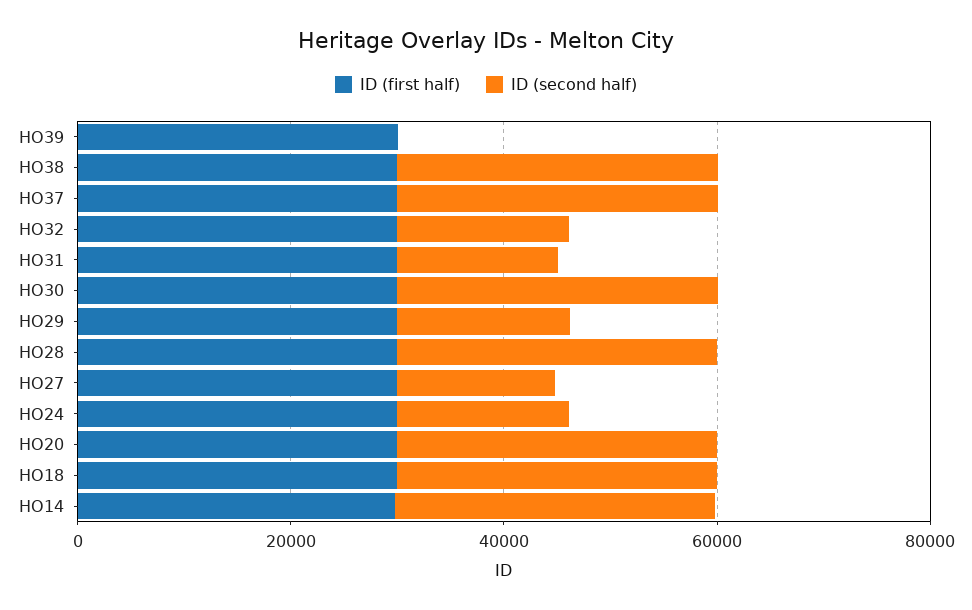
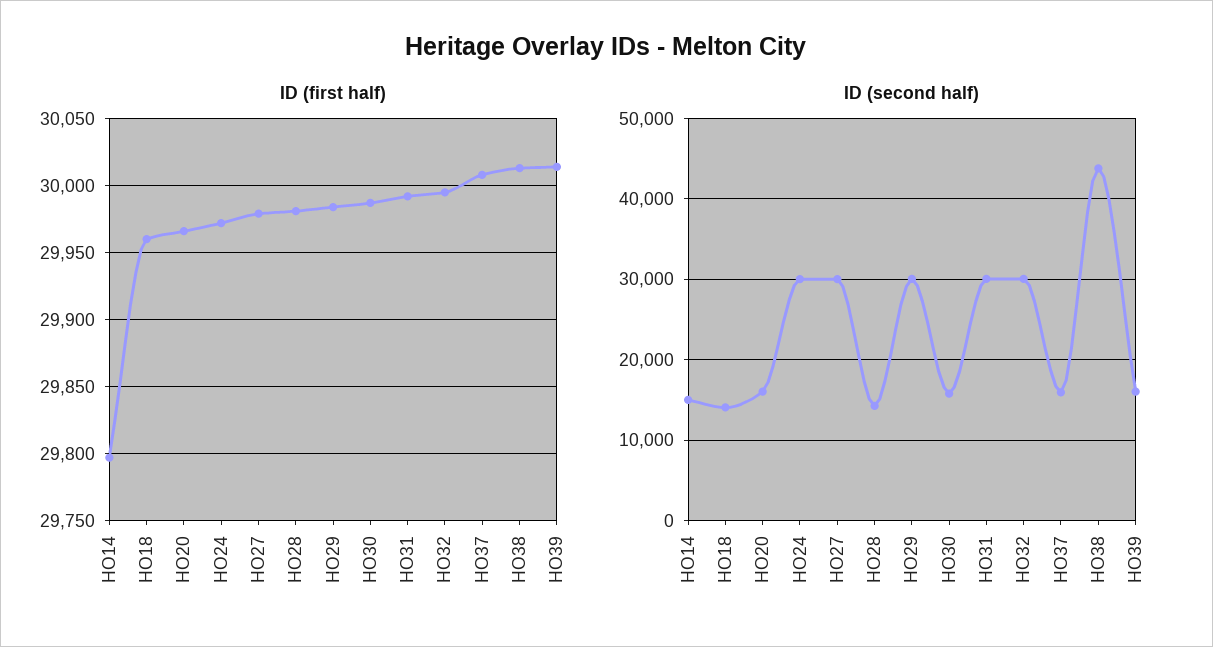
ID (second half), HO39: 0 -> 16000
ID (second half), HO38: 30000 -> 44000
ID (second half), HO37: 30000 -> 16000
ID (second half), HO32: 15000 -> 30000
ID (second half), HO31: 15000 -> 30000
ID (second half), HO30: 30000 -> 16000
ID (second half), HO29: 15000 -> 30000
ID (second half), HO28: 30000 -> 14000
ID (second half), HO27: 15000 -> 30000
ID (second half), HO24: 15000 -> 30000
ID (second half), HO20: 30000 -> 16000
ID (second half), HO18: 30000 -> 14000
ID (second half), HO14: 30000 -> 15000

